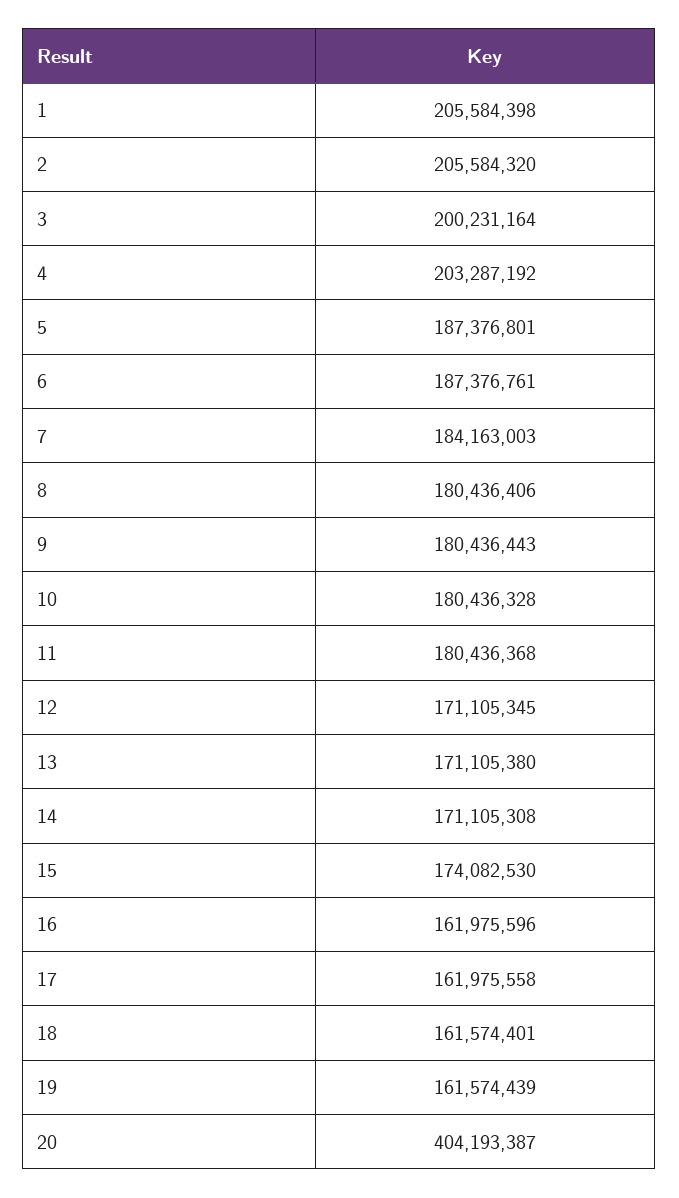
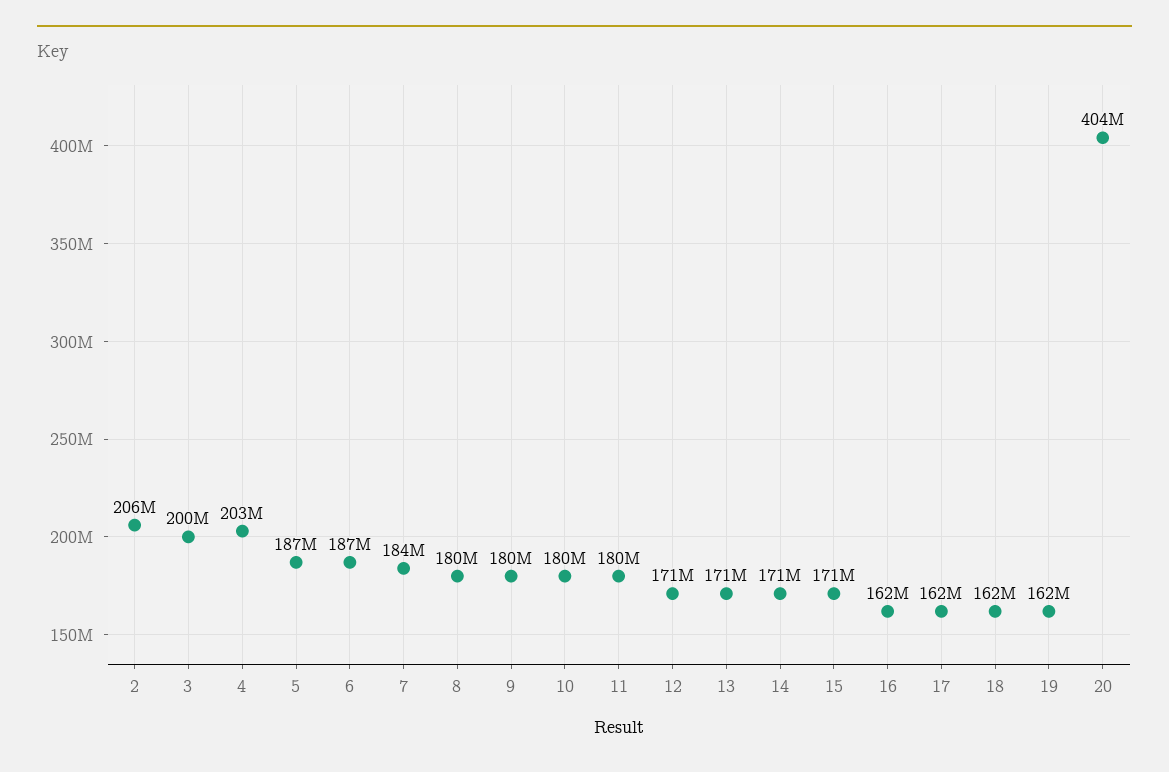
1: 205584398 -> none
15: 174082530 -> 171000000

